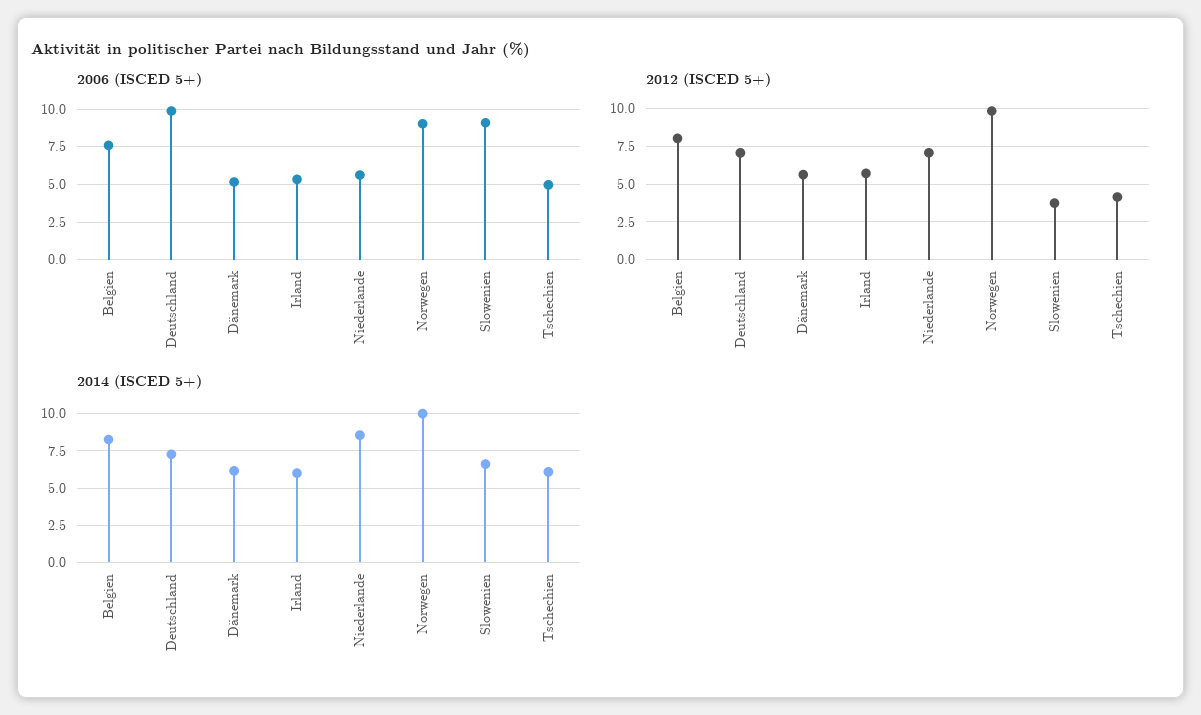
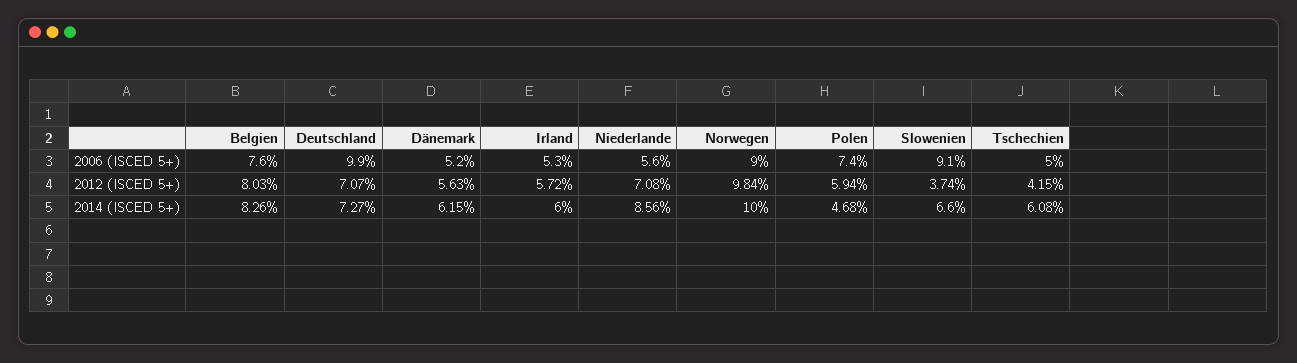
2006 (ISCED 5+), Polen: none -> 7.4
2012 (ISCED 5+), Polen: none -> 5.94
2014 (ISCED 5+), Polen: none -> 4.68

